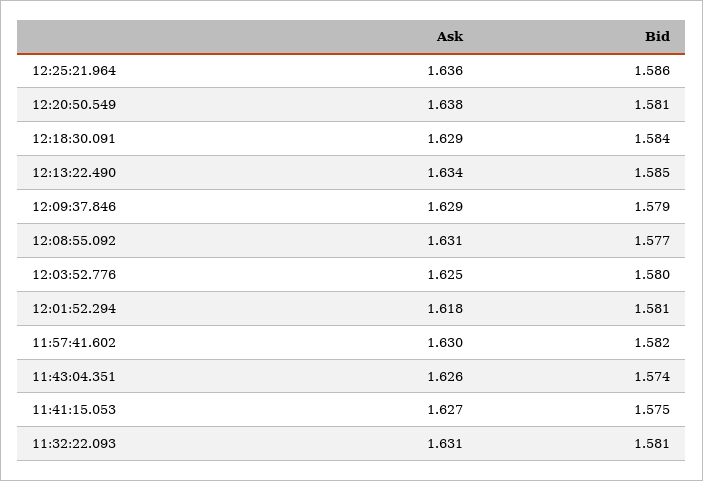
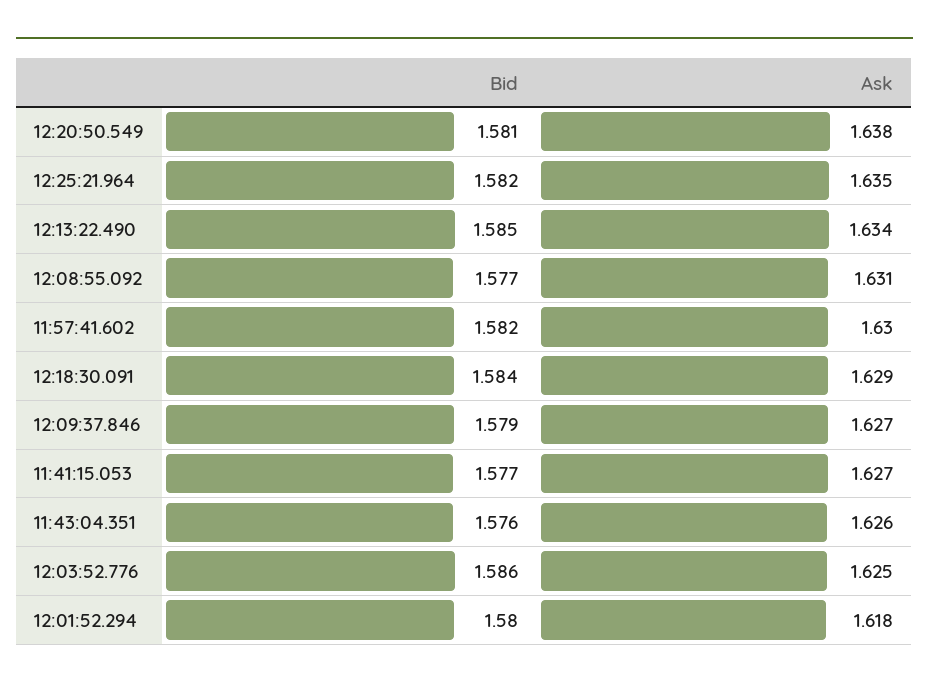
Ask, 12:25:21.964: 1.636 -> 1.635
Bid, 12:25:21.964: 1.586 -> 1.582
Ask, 12:09:37.846: 1.629 -> 1.627
Bid, 12:03:52.776: 1.58 -> 1.586
Bid, 12:01:52.294: 1.581 -> 1.58
Bid, 11:43:04.351: 1.574 -> 1.576
Bid, 11:41:15.053: 1.575 -> 1.577
Ask, 11:32:22.093: 1.631 -> none
Bid, 11:32:22.093: 1.581 -> none

